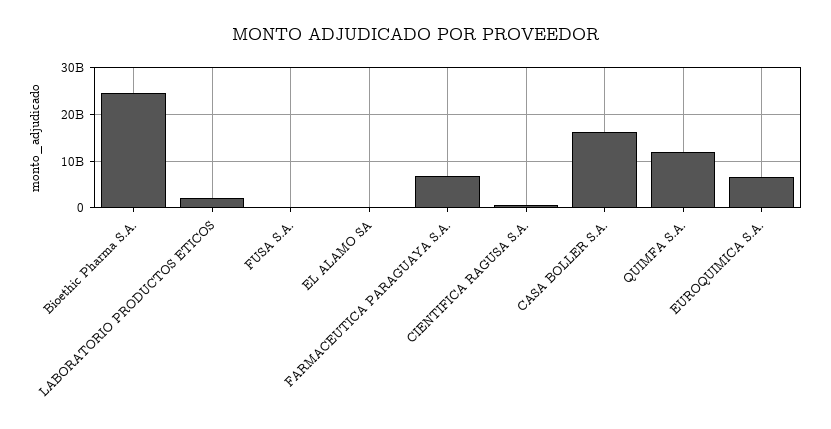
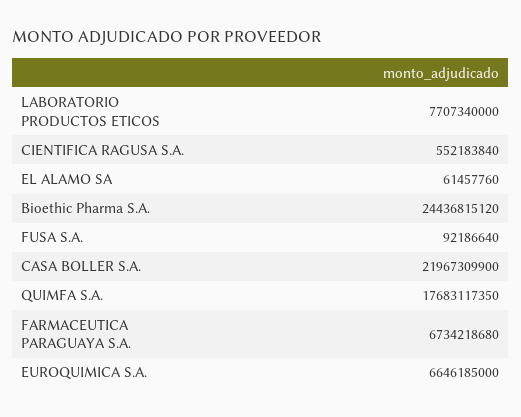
LABORATORIO PRODUCTOS ETICOS: 2000000000 -> 7707340000
CASA BOLLER S.A.: 16000000000 -> 21967309900
QUIMFA S.A.: 12000000000 -> 17683117350

